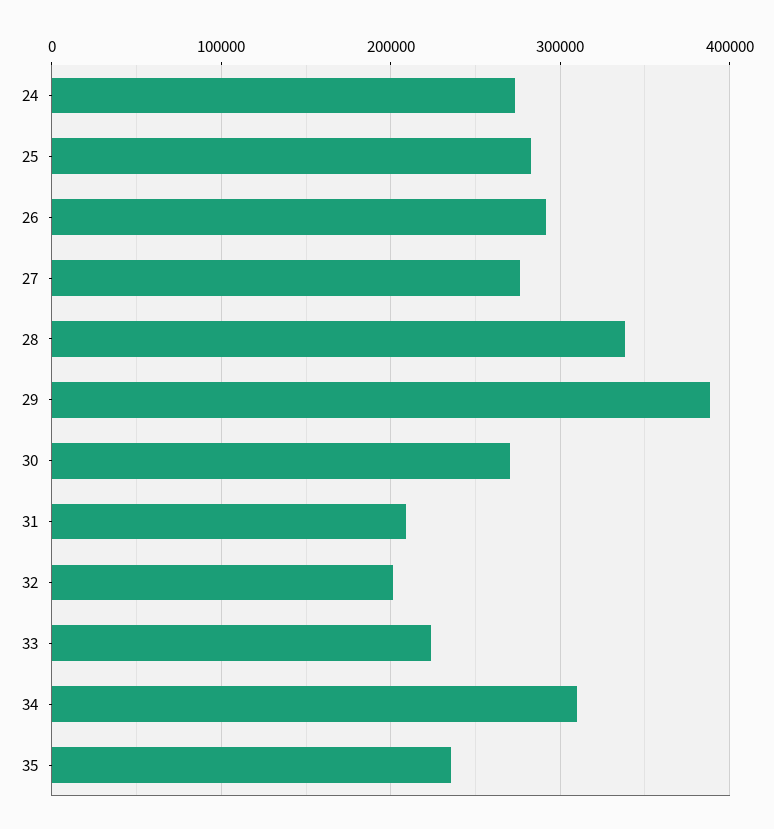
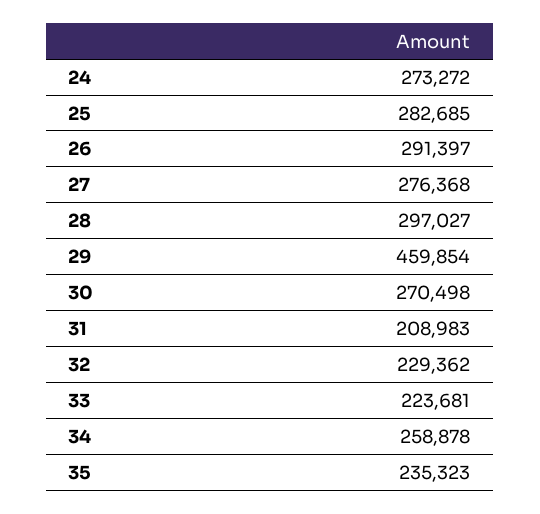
28: 340000 -> 297027
29: 390000 -> 459854
32: 200000 -> 229362
34: 310000 -> 258878

